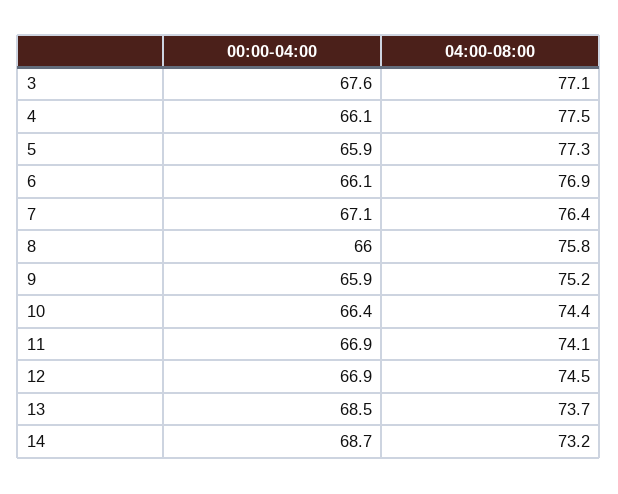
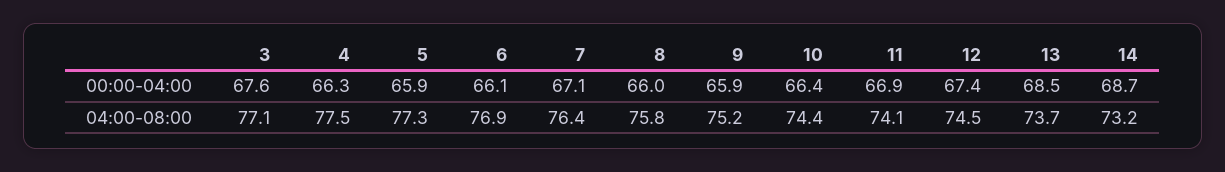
00:00-04:00, 4: 66.1 -> 66.3
00:00-04:00, 12: 66.9 -> 67.4

